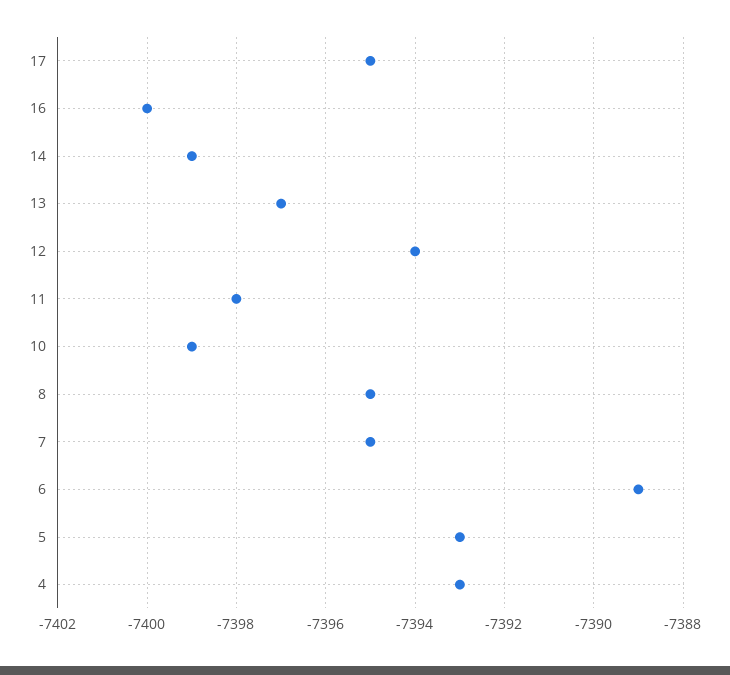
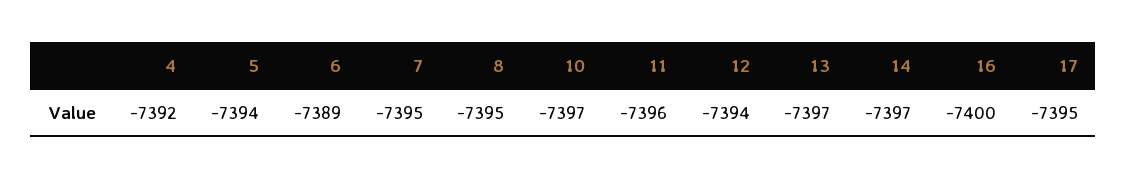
14: -7399 -> -7397
11: -7398 -> -7396
10: -7399 -> -7397
5: -7393 -> -7394
4: -7393 -> -7392

